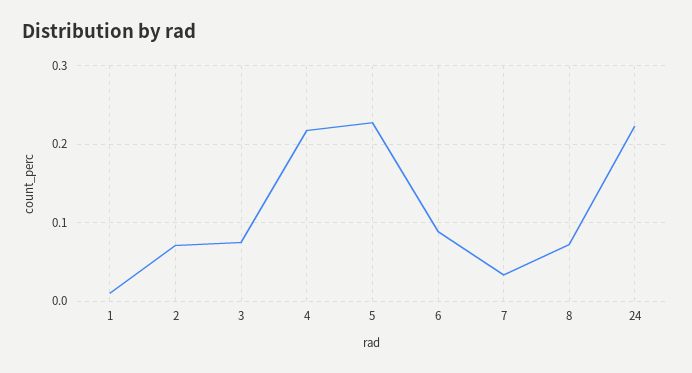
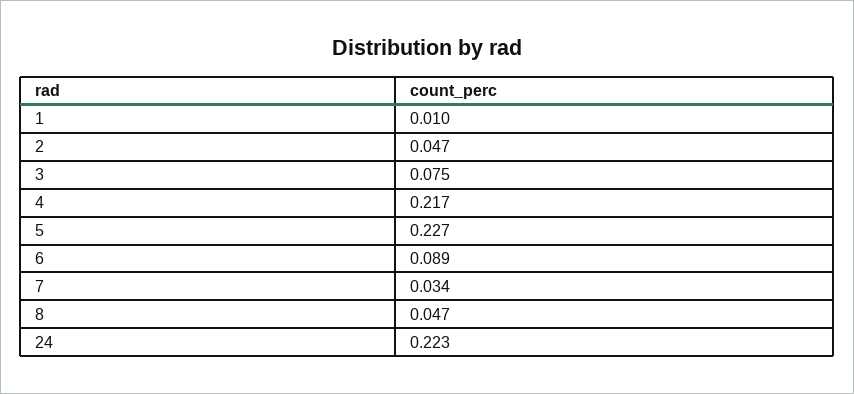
2: 0.07 -> 0.047
8: 0.07 -> 0.047

